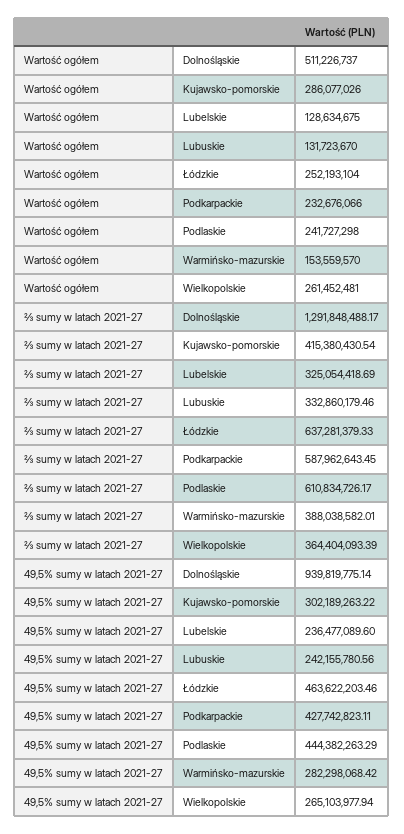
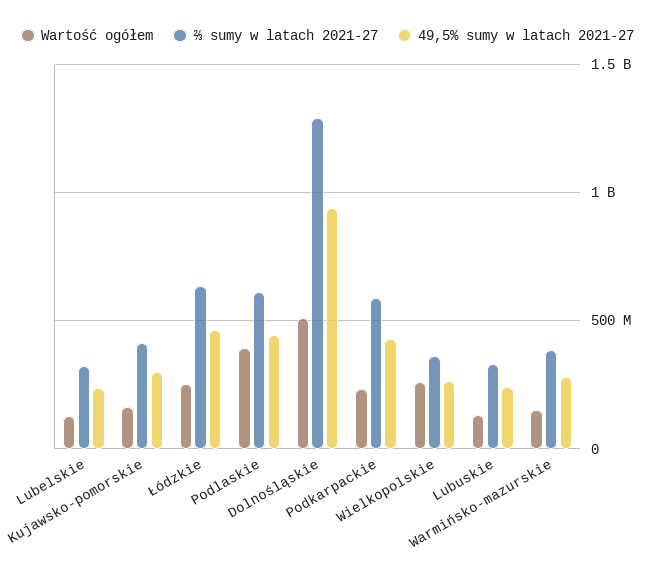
Wartość ogółem, Kujawsko-pomorskie: 286077026 -> 150000000
Wartość ogółem, Podlaskie: 241727298 -> 400000000

